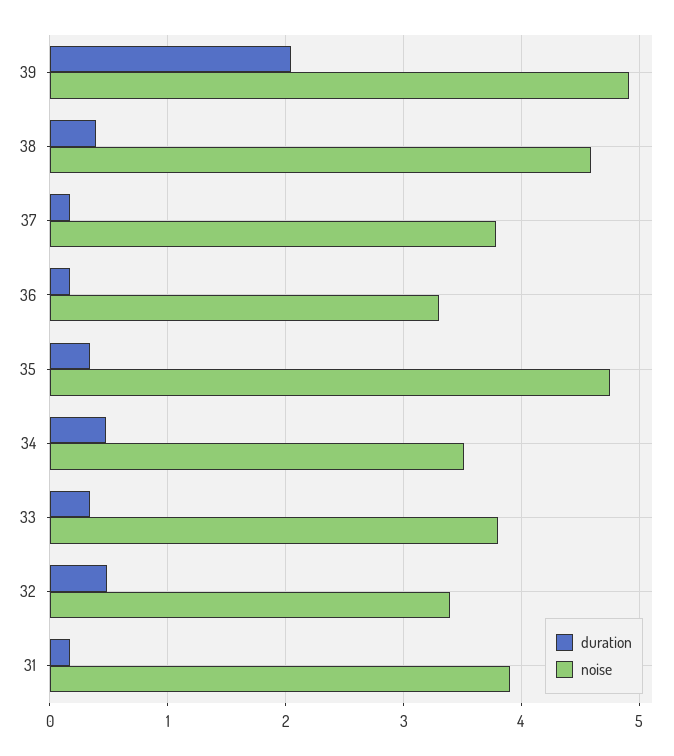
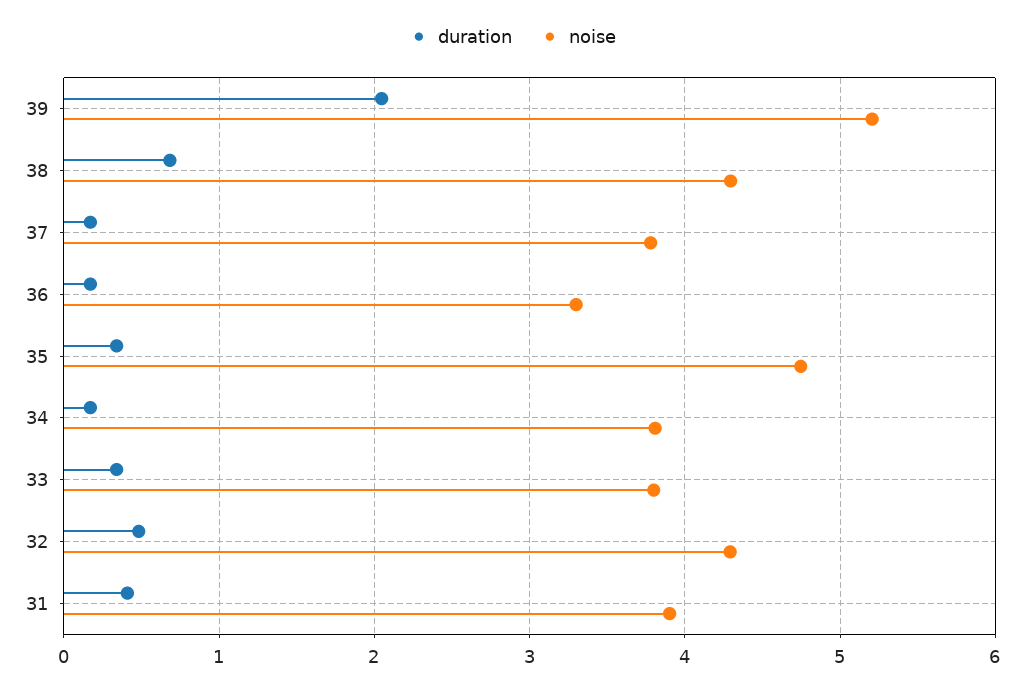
noise, 39: 4.9 -> 5.2
duration, 38: 0.4 -> 0.7
noise, 38: 4.6 -> 4.3
duration, 34: 0.5 -> 0.2
noise, 34: 3.5 -> 3.8
noise, 32: 3.4 -> 4.3
duration, 31: 0.2 -> 0.4

